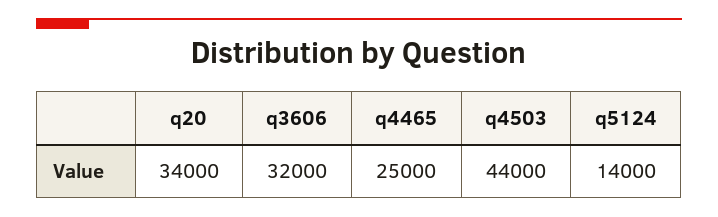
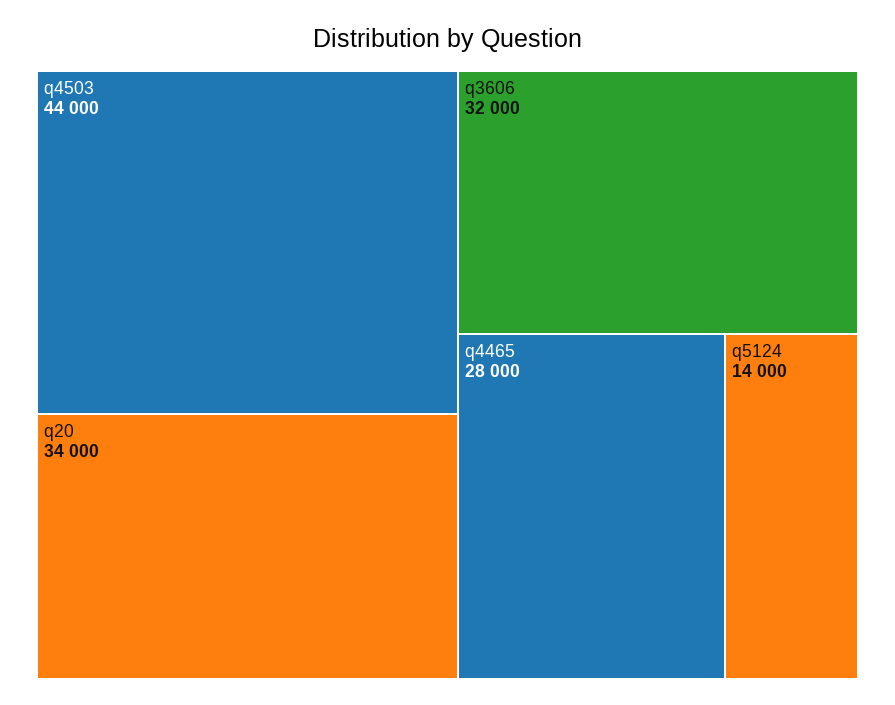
q4465: 25000 -> 28000

